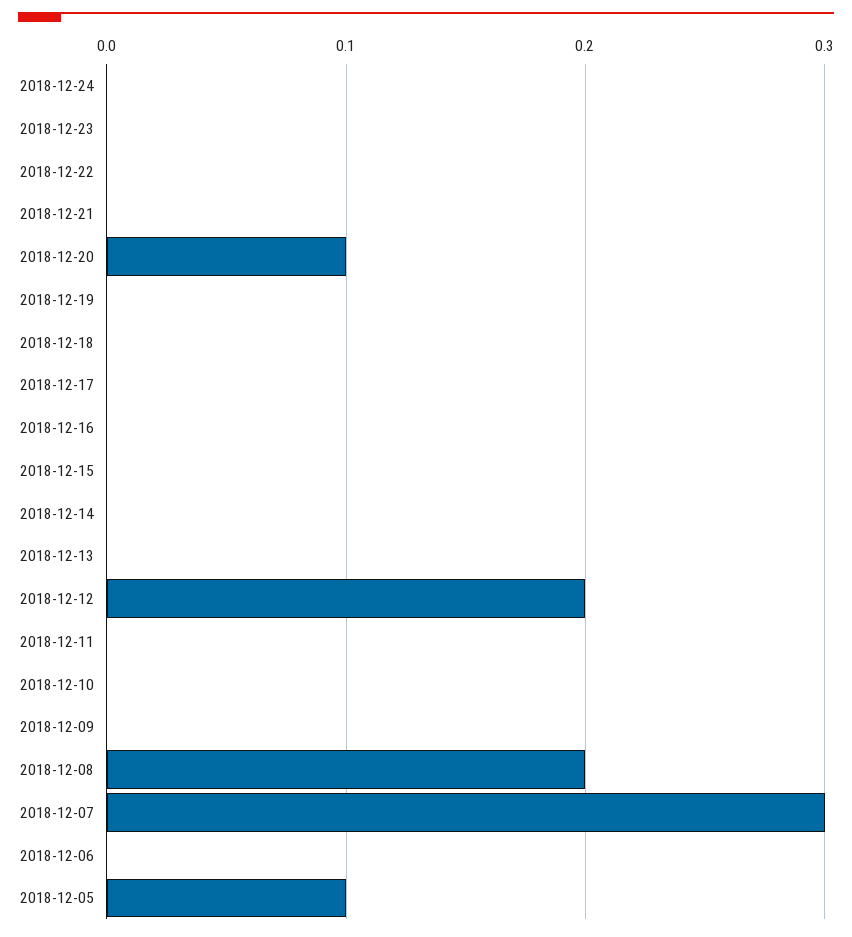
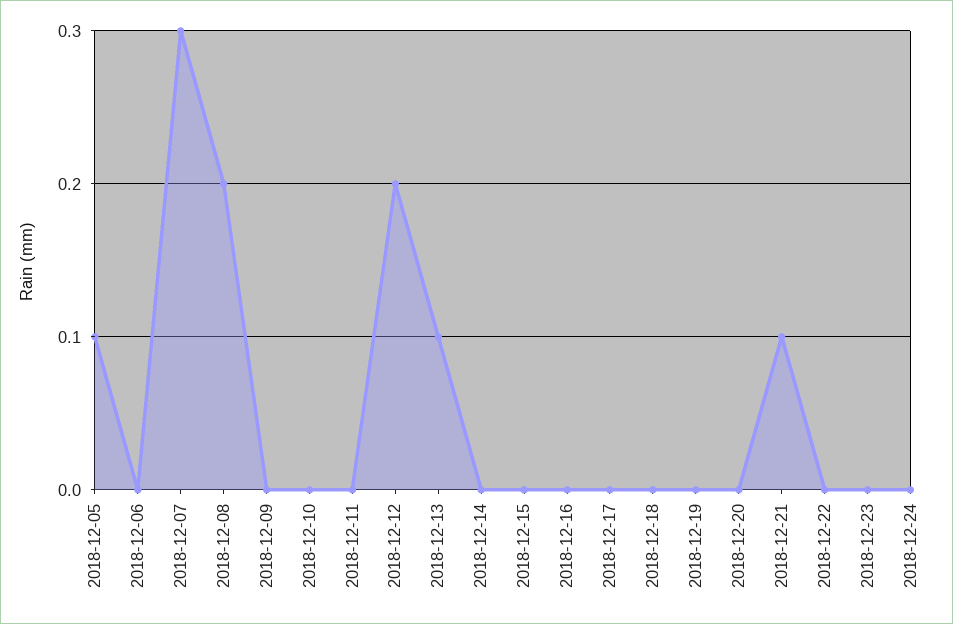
2018-12-21: 0 -> 0.1
2018-12-20: 0.1 -> 0
2018-12-13: 0 -> 0.1

